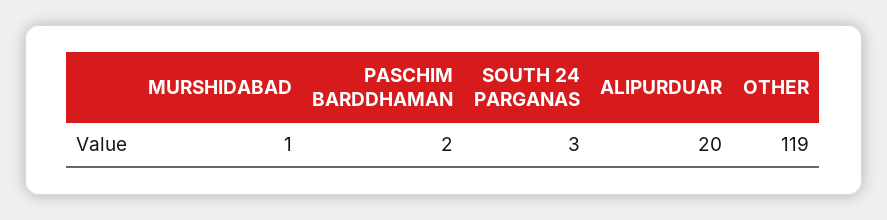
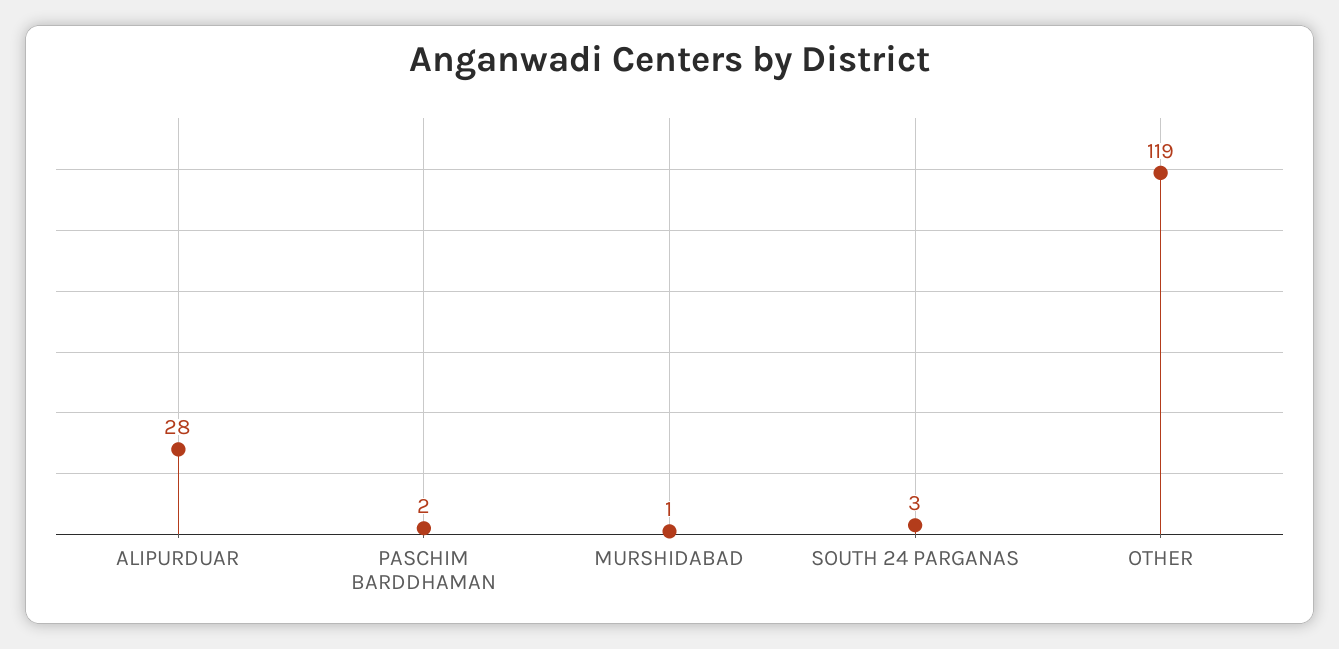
ALIPURDUAR: 20 -> 28

